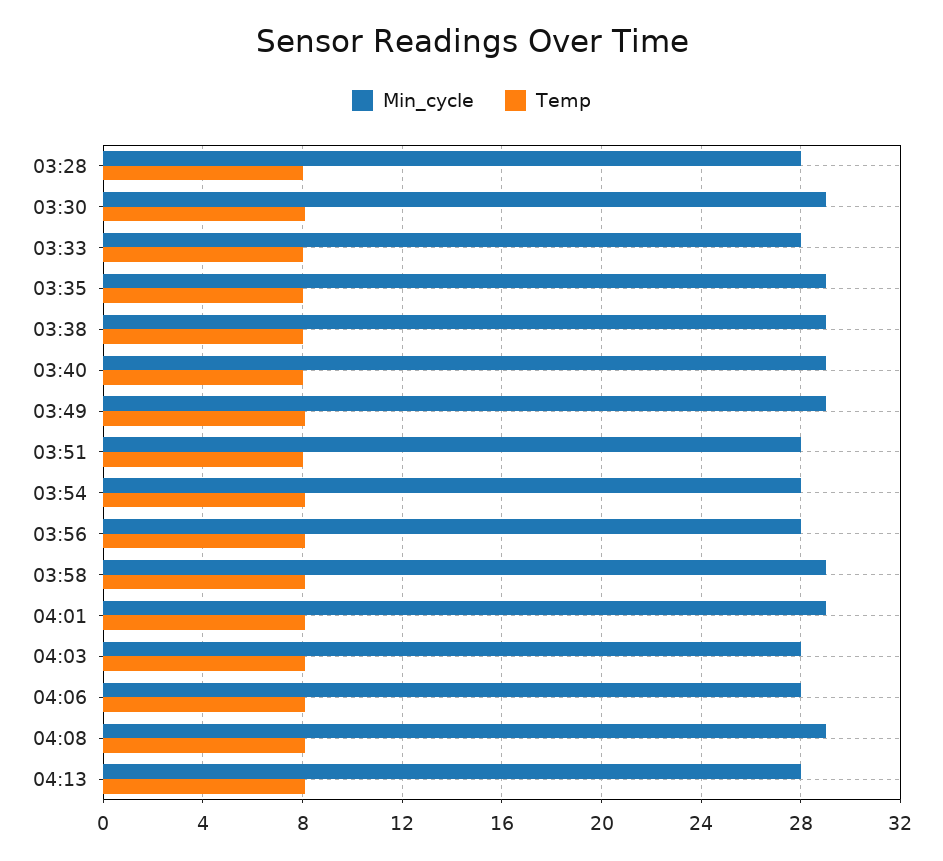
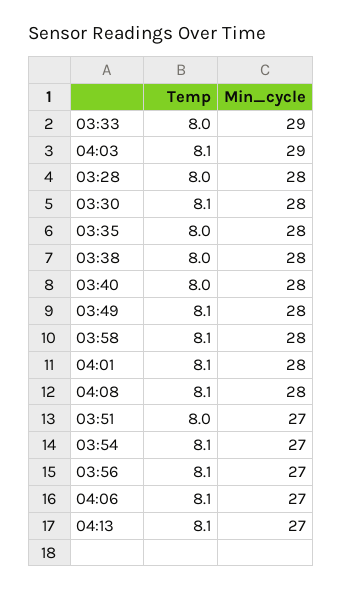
Min_cycle, 03:30: 29 -> 28
Min_cycle, 03:33: 28 -> 29
Min_cycle, 03:35: 29 -> 28
Min_cycle, 03:38: 29 -> 28
Min_cycle, 03:40: 29 -> 28
Min_cycle, 03:49: 29 -> 28
Min_cycle, 03:51: 28 -> 27
Min_cycle, 03:54: 28 -> 27
Min_cycle, 03:56: 28 -> 27
Min_cycle, 03:58: 29 -> 28
Min_cycle, 04:01: 29 -> 28
Min_cycle, 04:03: 28 -> 29
Min_cycle, 04:06: 28 -> 27
Min_cycle, 04:08: 29 -> 28
Min_cycle, 04:13: 28 -> 27

